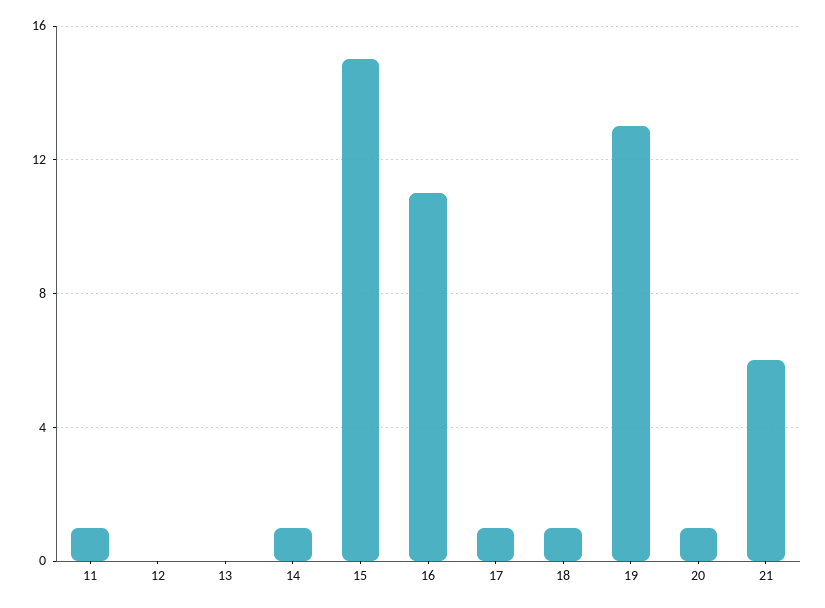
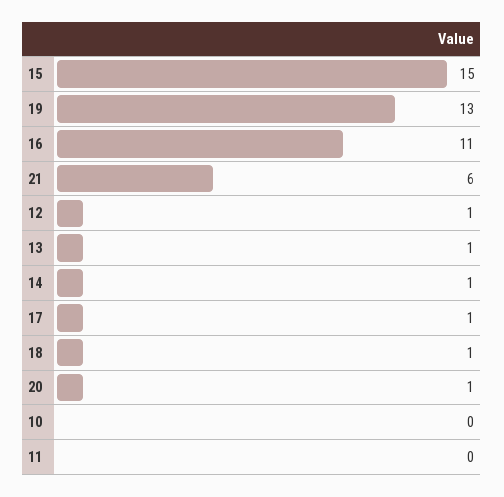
11: 1 -> 0
12: 0 -> 1
13: 0 -> 1
10: none -> 0

